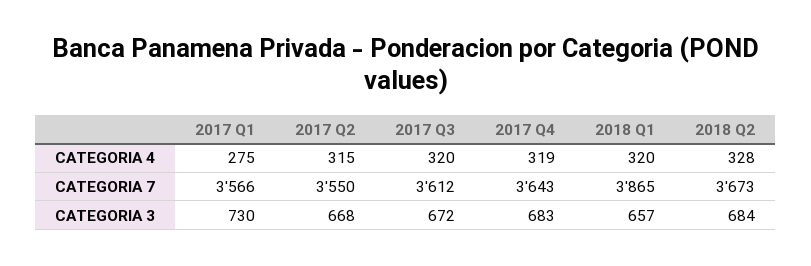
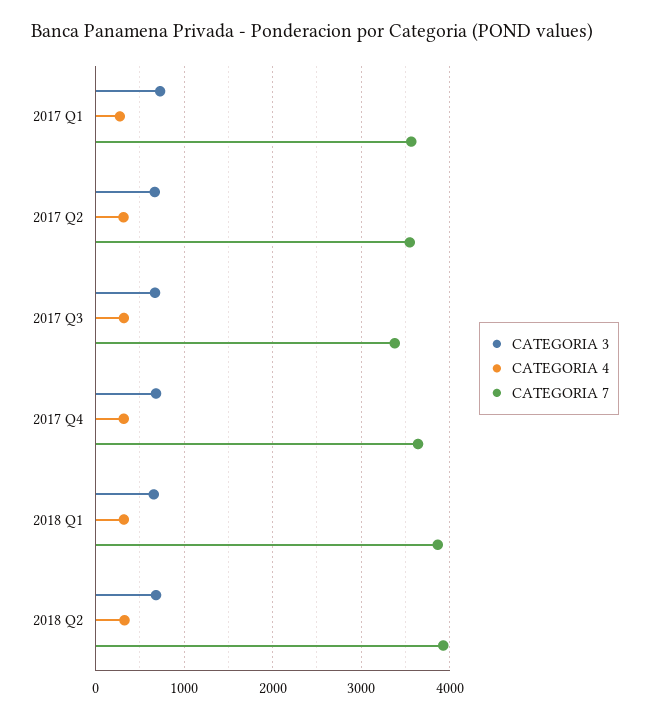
CATEGORIA 7, 2017 Q3: 3612 -> 3400
CATEGORIA 7, 2018 Q2: 3673 -> 3900

